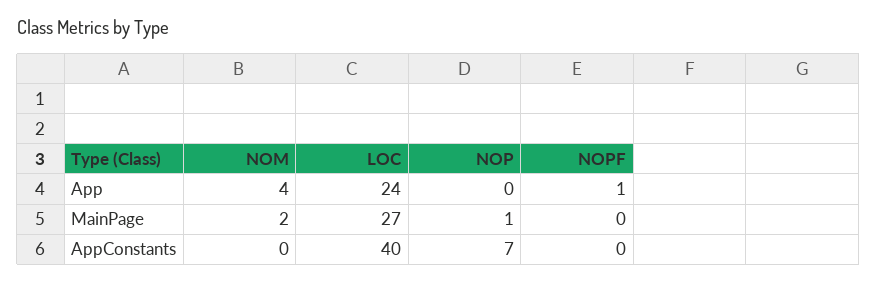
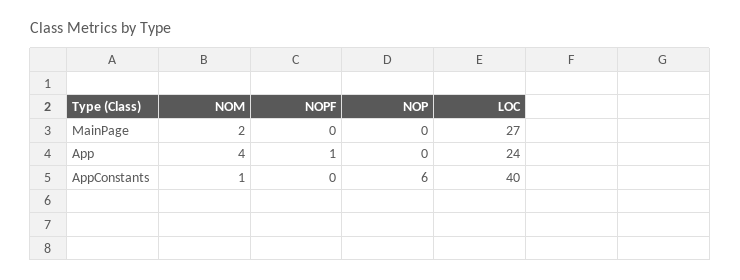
NOP, MainPage: 1 -> 0
NOM, AppConstants: 0 -> 1
NOP, AppConstants: 7 -> 6

